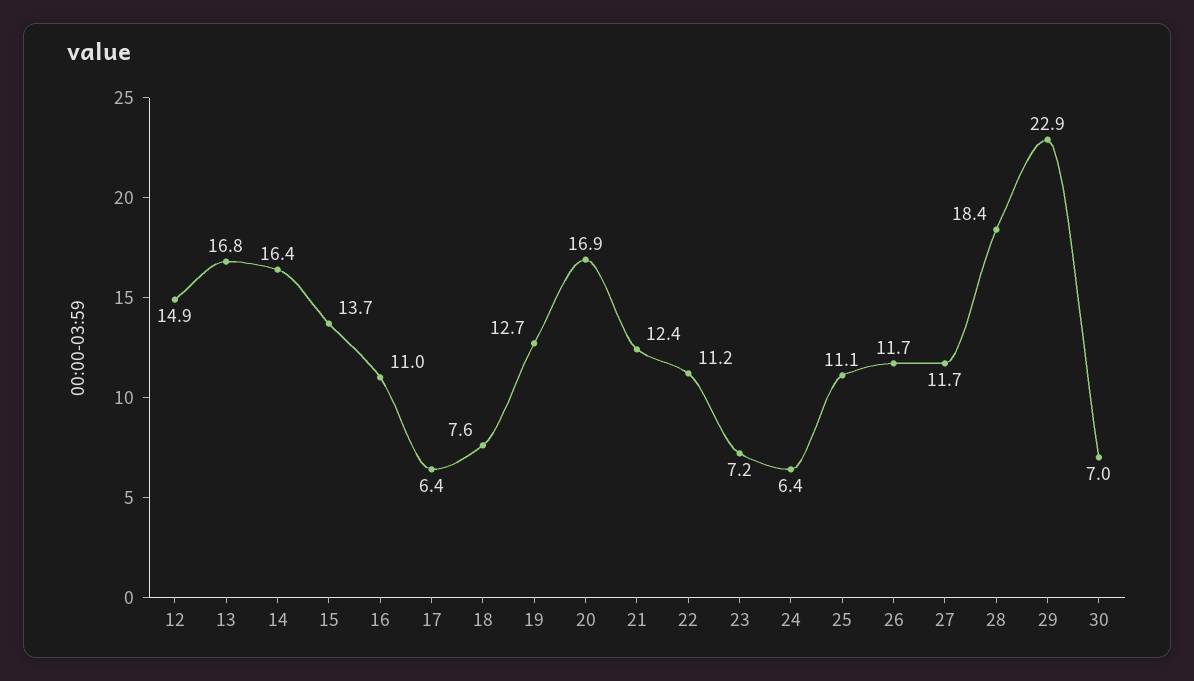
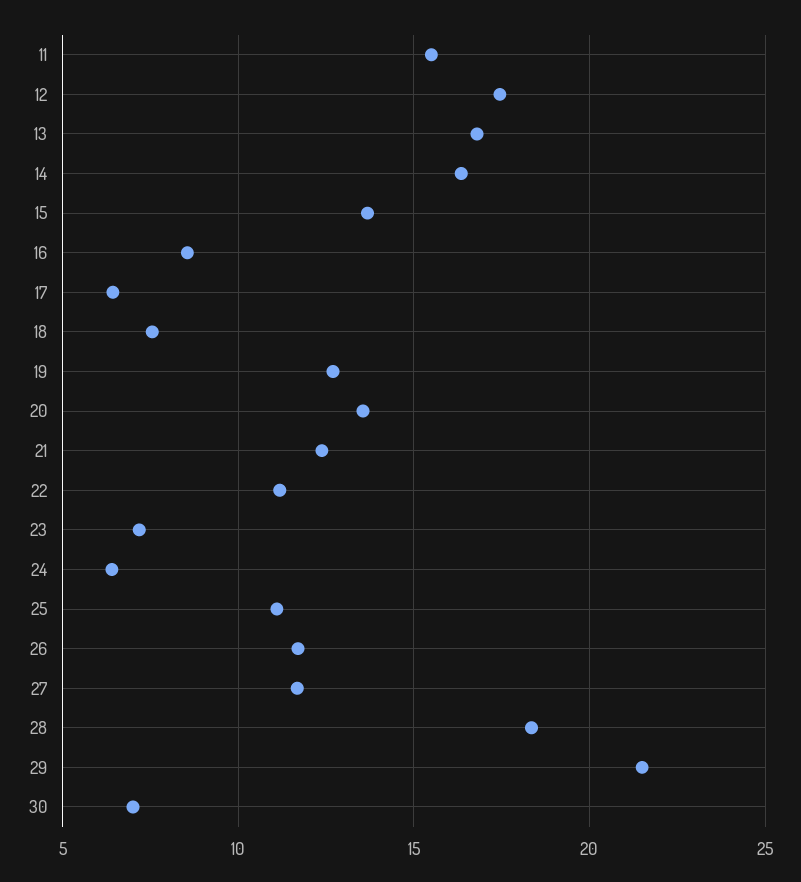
12: 14.9 -> 17.5
16: 11 -> 8.5
20: 16.9 -> 13.5
29: 22.9 -> 21.5
11: none -> 15.5

